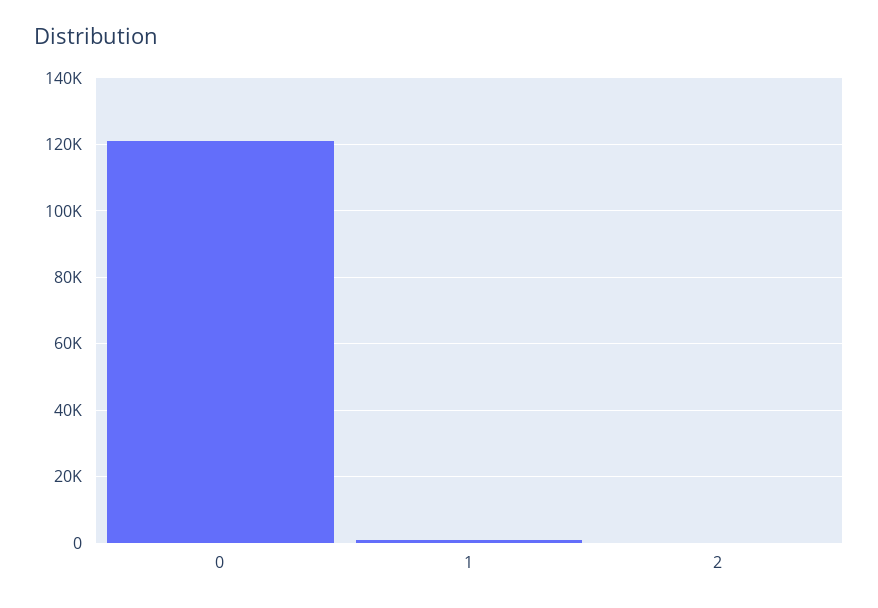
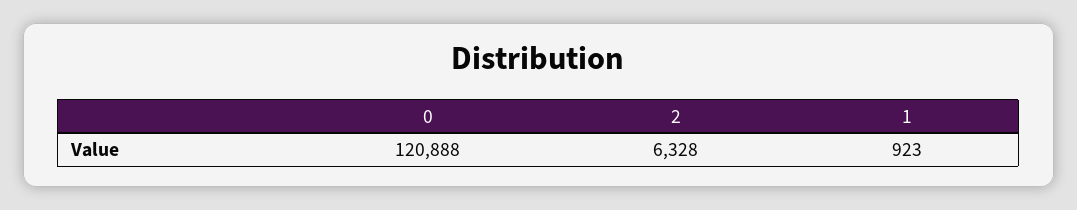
2: 0 -> 6328

